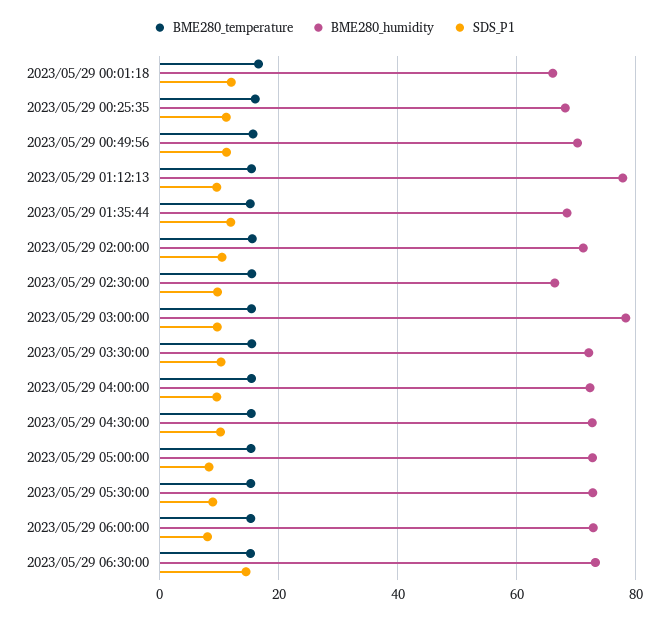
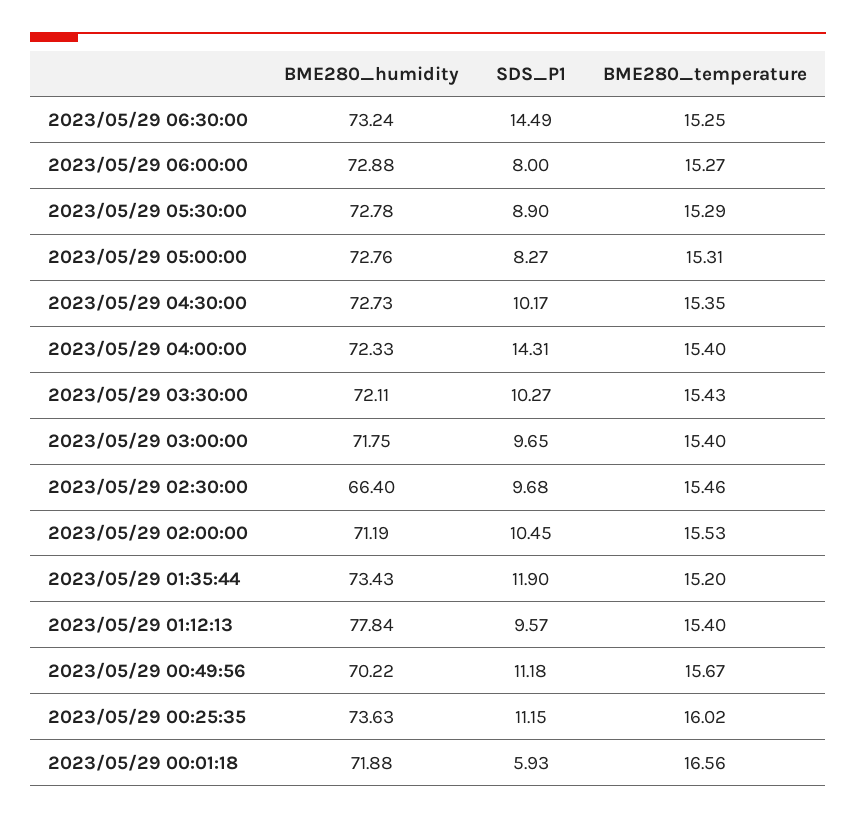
BME280_humidity, 2023/05/29 00:01:18: 66 -> 71.88
SDS_P1, 2023/05/29 00:01:18: 12 -> 5.93
BME280_humidity, 2023/05/29 00:25:35: 68 -> 73.63
BME280_humidity, 2023/05/29 01:35:44: 68 -> 73.43
BME280_humidity, 2023/05/29 03:00:00: 78 -> 71.75
SDS_P1, 2023/05/29 04:00:00: 10 -> 14.31

